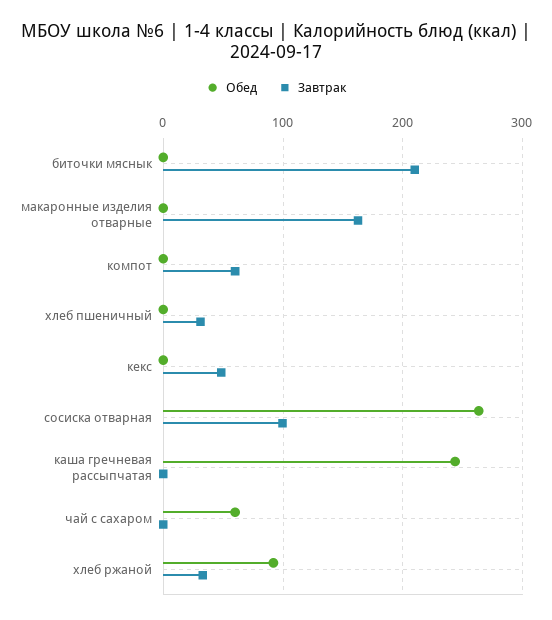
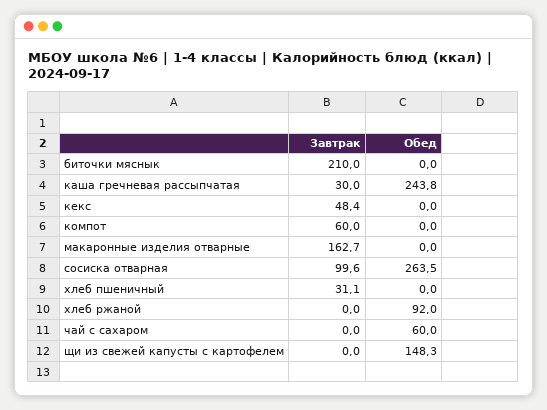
Завтрак, каша гречневая рассыпчатая: 0 -> 30
Завтрак, хлеб ржаной: 30 -> 0
Завтрак, щи из свежей капусты с картофелем: none -> 0
Обед, щи из свежей капусты с картофелем: none -> 148.3

